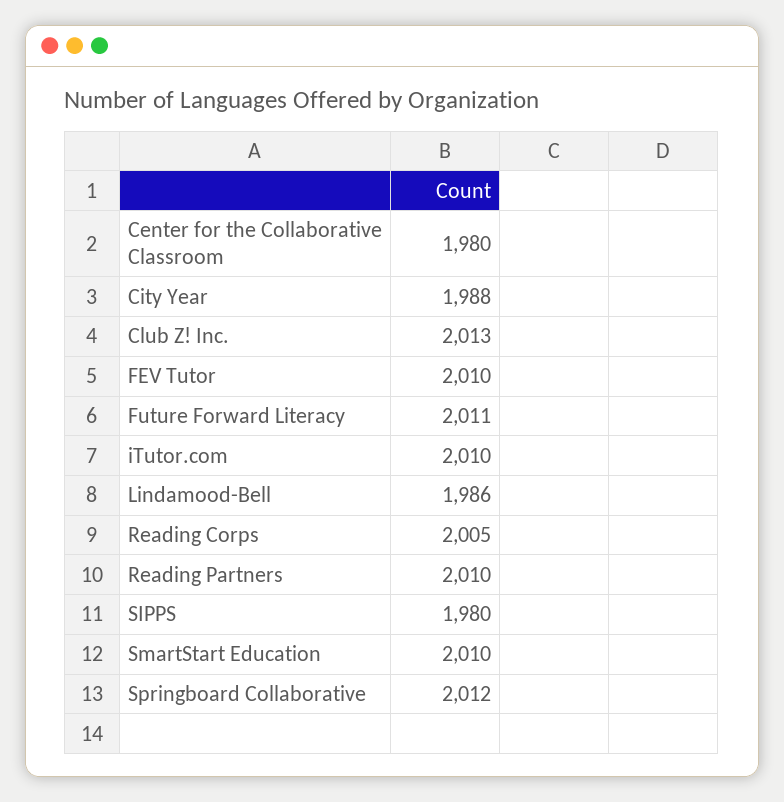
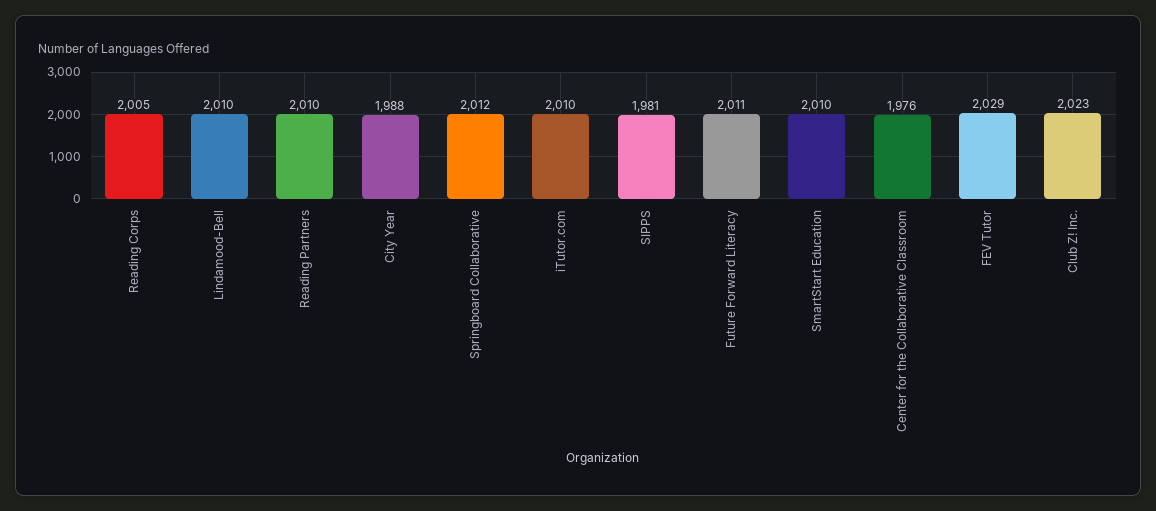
Center for the Collaborative Classroom: 1980 -> 1976
Club Z! Inc.: 2013 -> 2023
FEV Tutor: 2010 -> 2029
Lindamood-Bell: 1986 -> 2010
SIPPS: 1980 -> 1981

